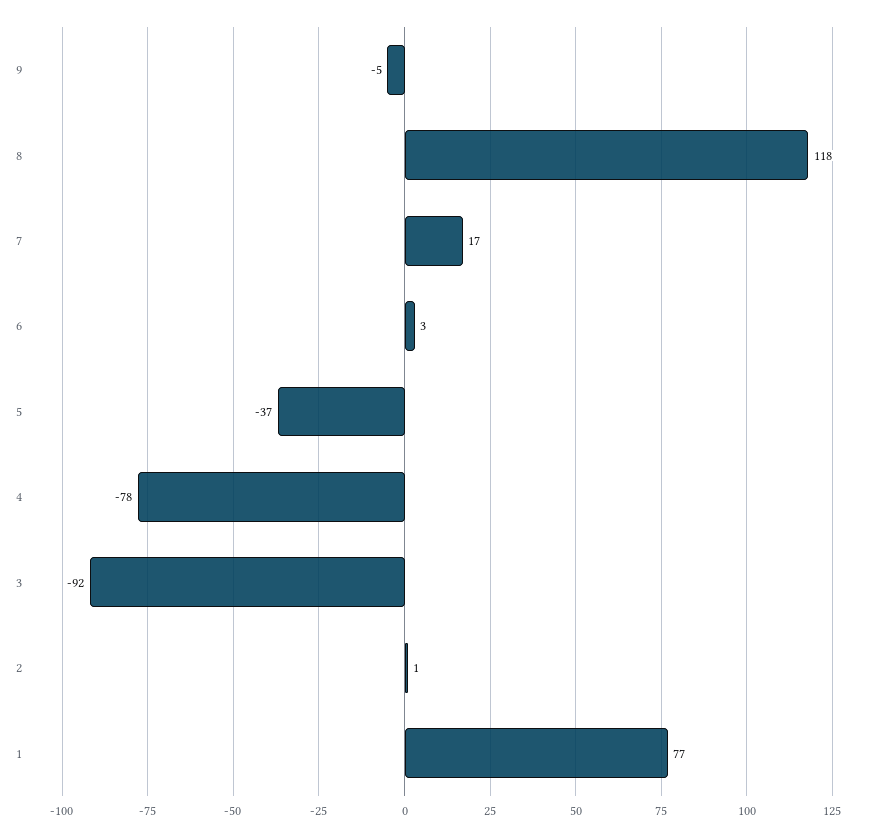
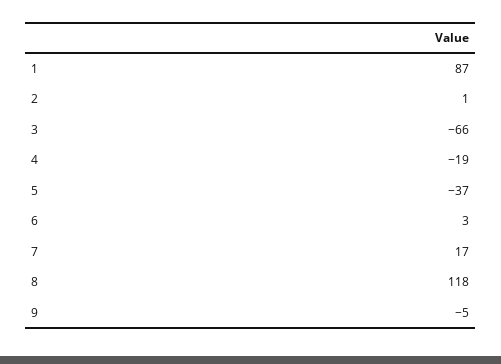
4: -78 -> -19
3: -92 -> -66
1: 77 -> 87

